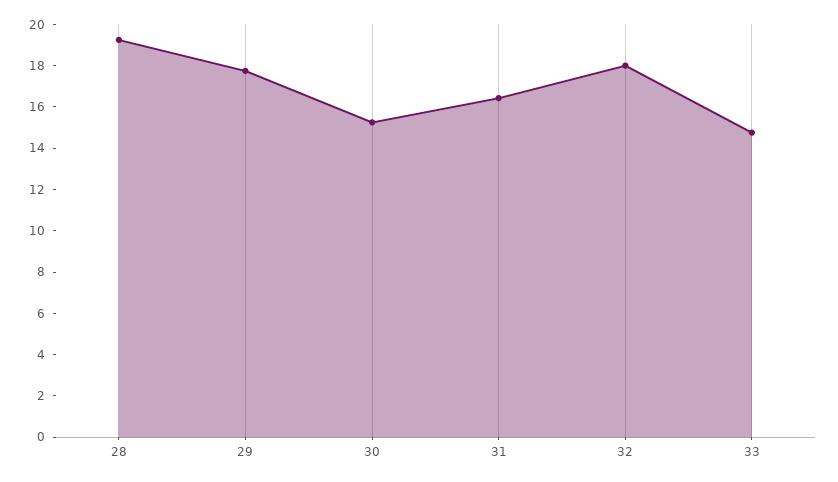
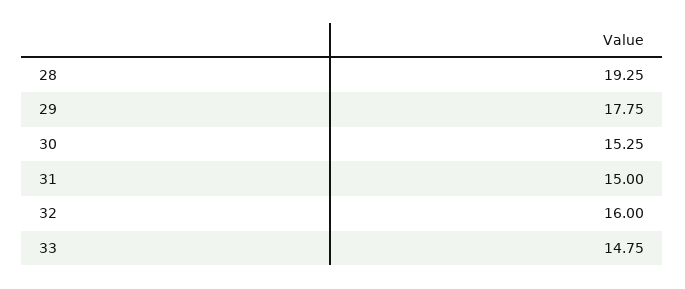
31: 16.5 -> 15
32: 18 -> 16

